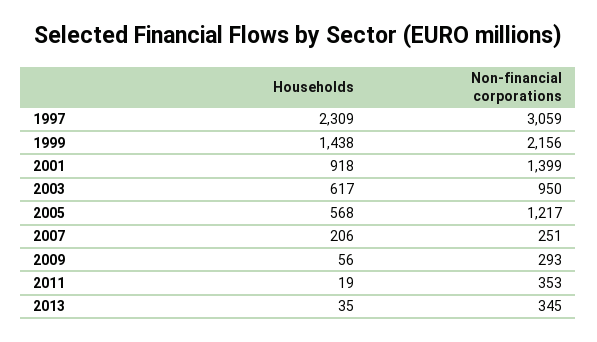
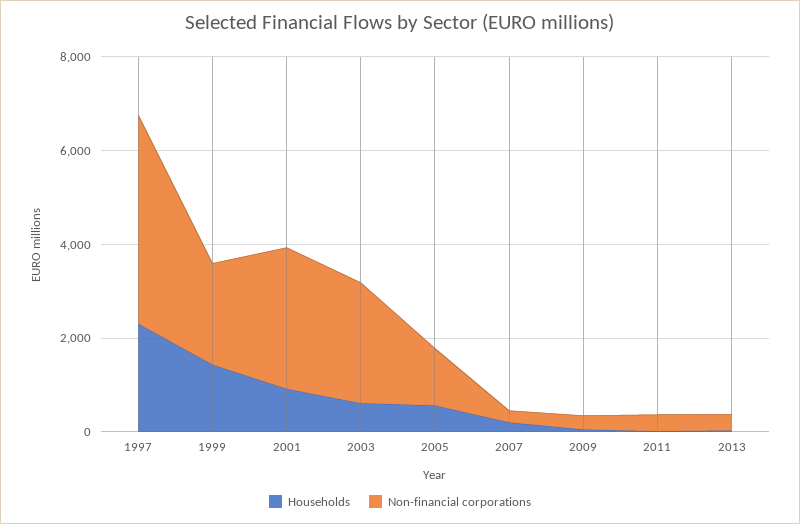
Non-financial corporations, 1997: 3059 -> 4500
Non-financial corporations, 2001: 1399 -> 3000
Non-financial corporations, 2003: 950 -> 2500

